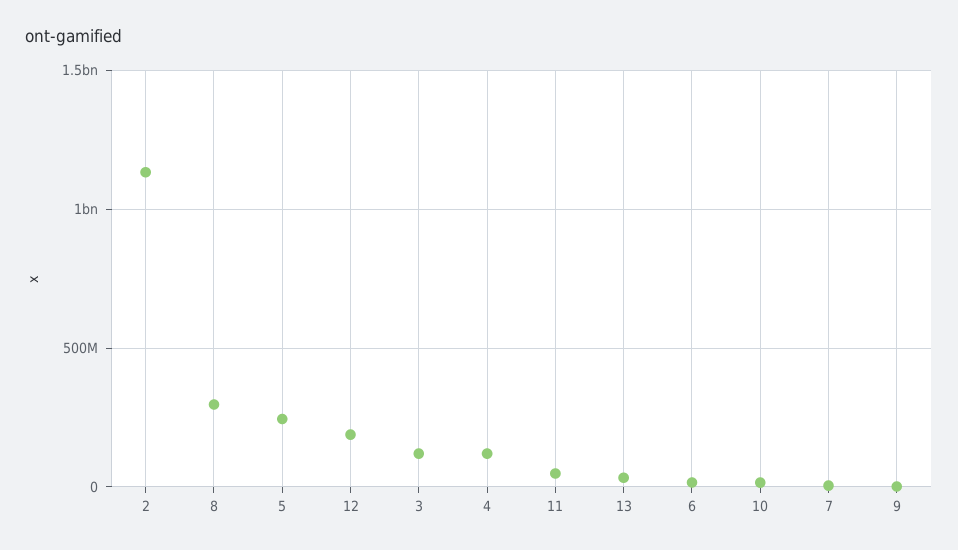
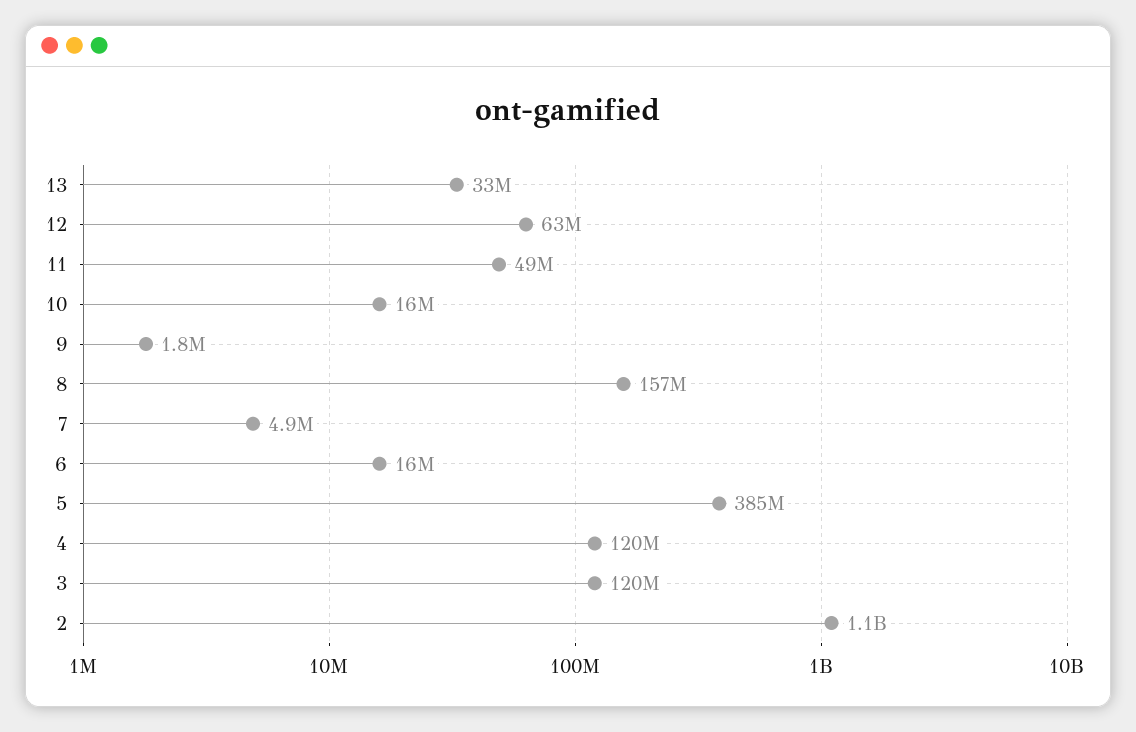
8: 300000000 -> 157000000
5: 250000000 -> 385000000
12: 200000000 -> 63000000

